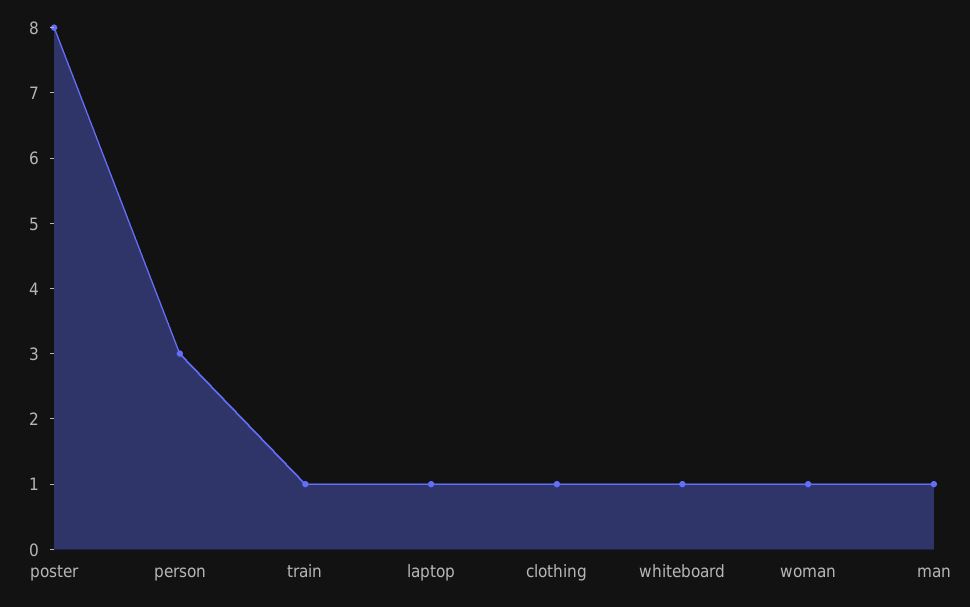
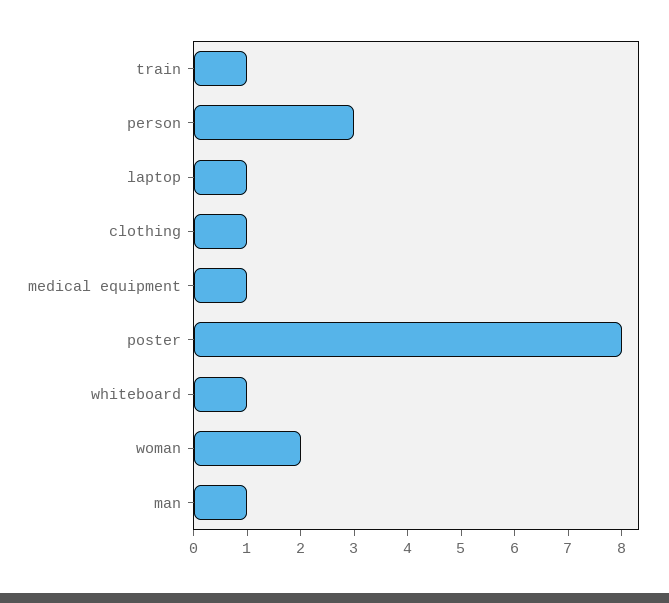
woman: 1 -> 2
medical equipment: none -> 1

